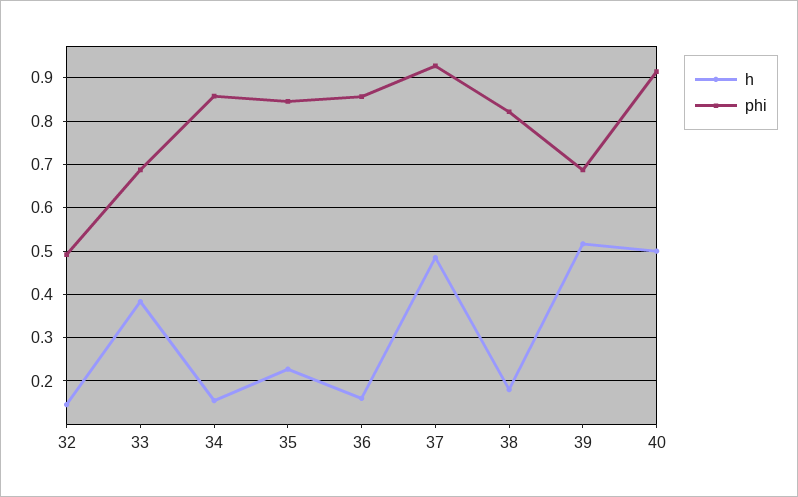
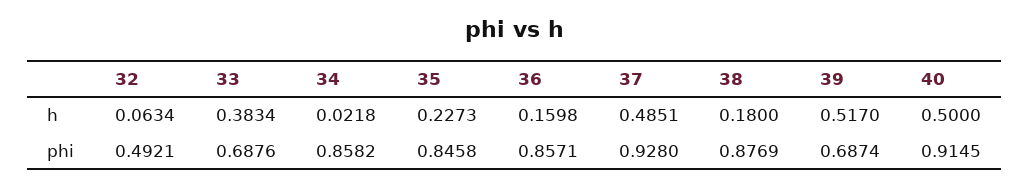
h, 32: 0.14 -> 0.0634
h, 34: 0.16 -> 0.0218
phi, 38: 0.82 -> 0.8769

